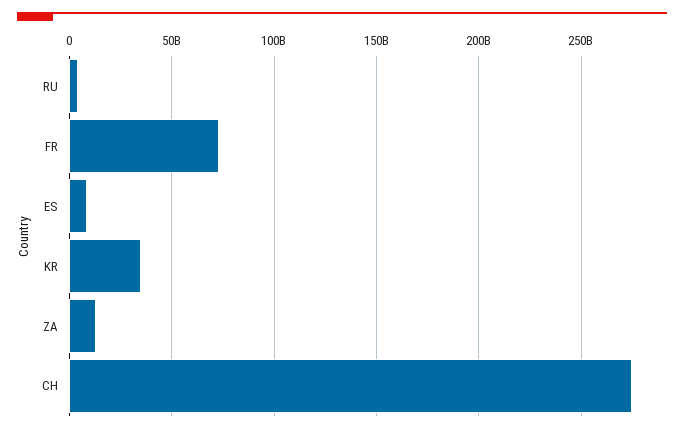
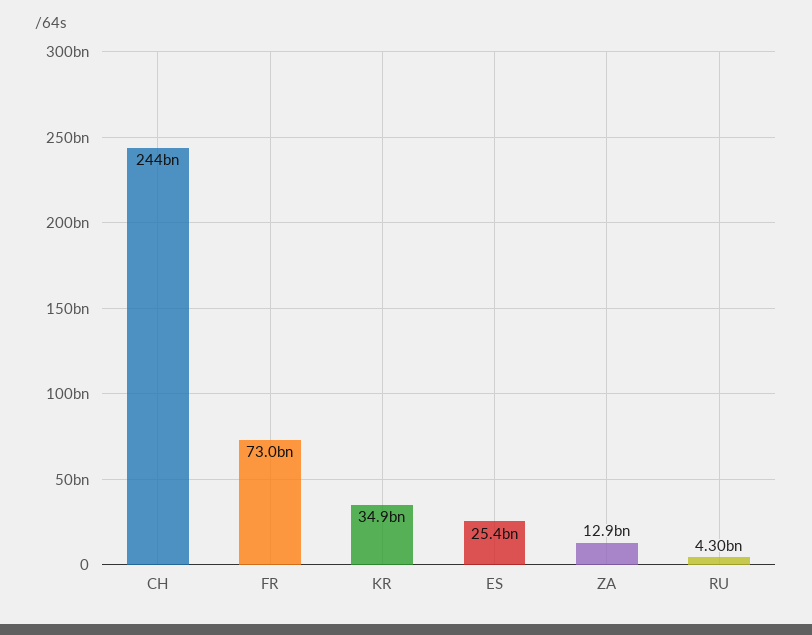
ES: 10000000000 -> 25400000000
CH: 275000000000 -> 244000000000

